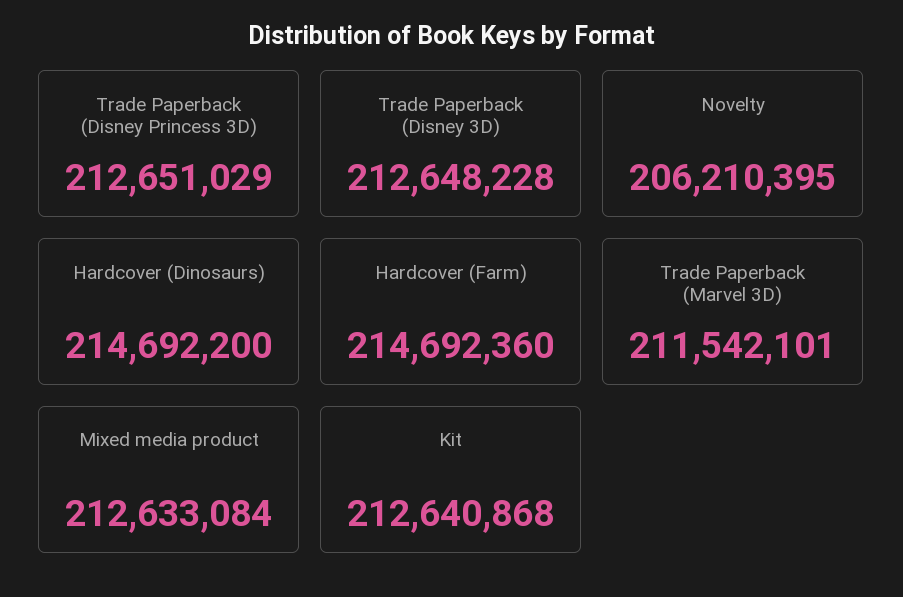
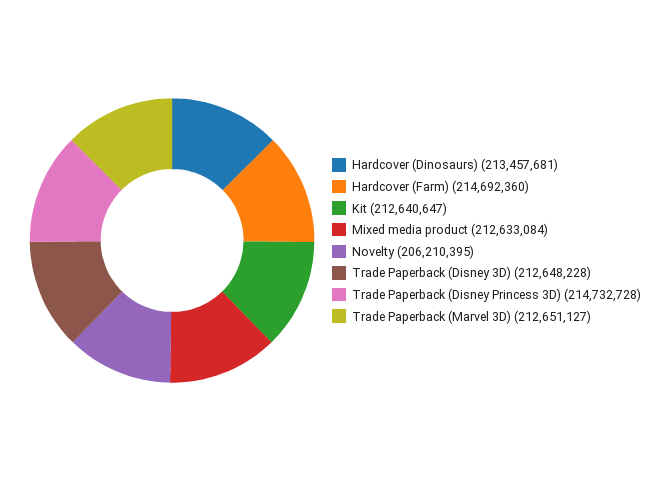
Trade Paperback (Disney Princess 3D): 212651029 -> 214732728
Hardcover (Dinosaurs): 214692200 -> 213457681
Trade Paperback (Marvel 3D): 211542101 -> 212651127
Kit: 212640868 -> 212640647

